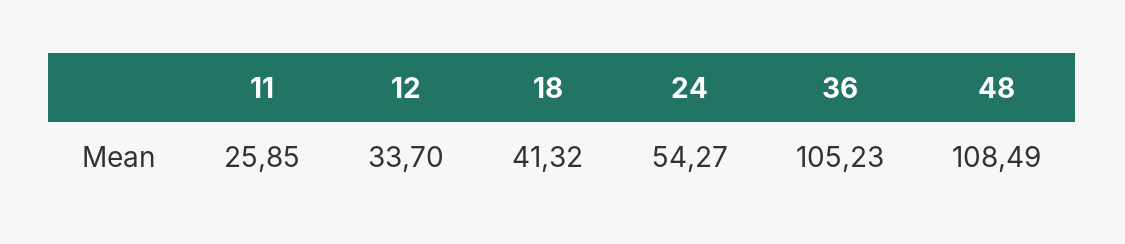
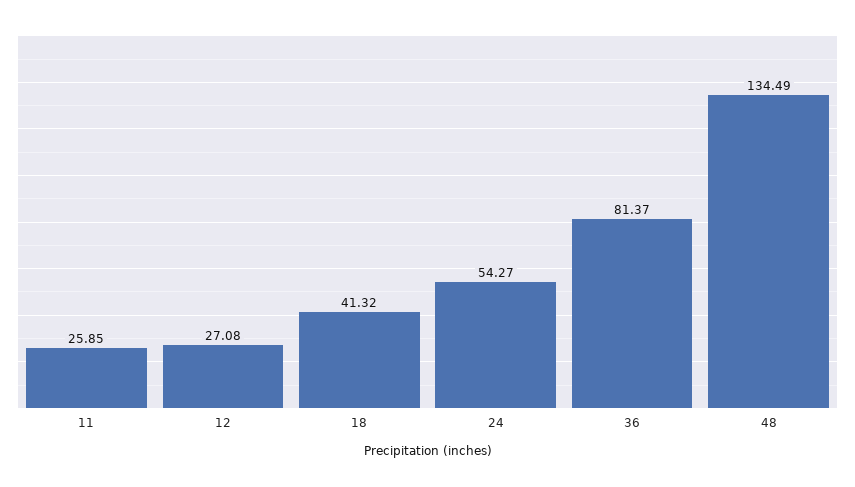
12: 33.7 -> 27.08
36: 105.23 -> 81.37
48: 108.49 -> 134.49

